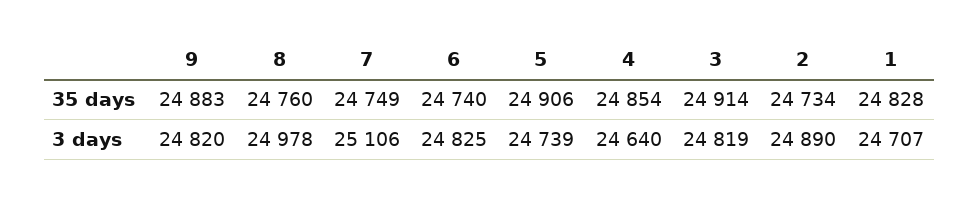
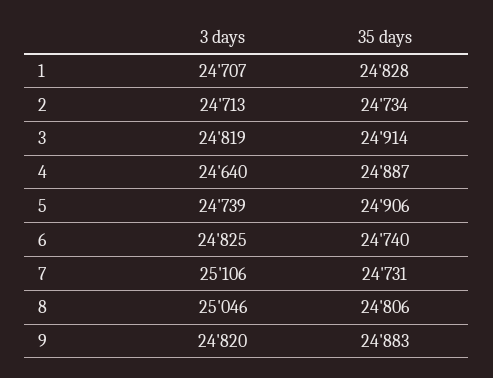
8, 35 days: 24760 -> 24806
7, 35 days: 24749 -> 24731
4, 35 days: 24854 -> 24887
8, 3 days: 24978 -> 25046
2, 3 days: 24890 -> 24713

